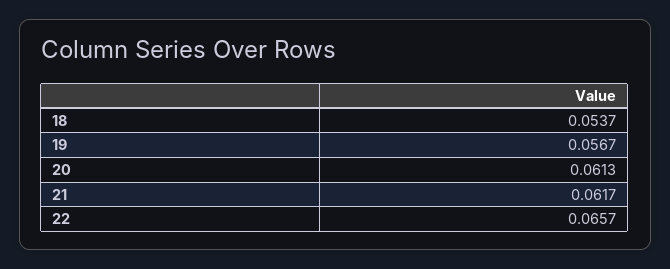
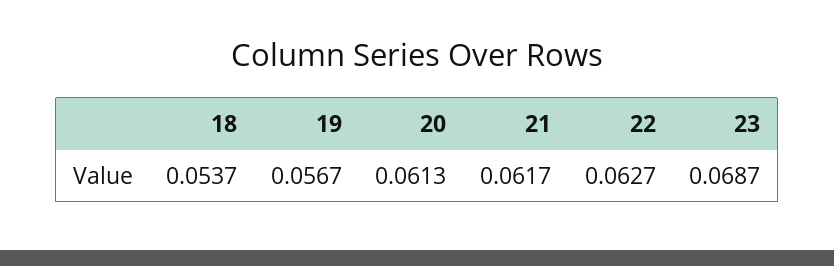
22: 0.0657 -> 0.0627
23: none -> 0.0687

